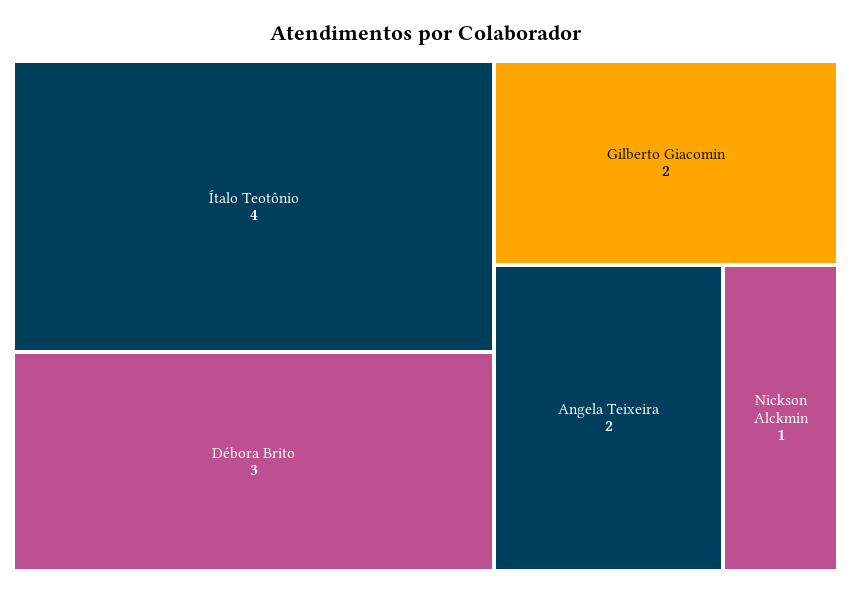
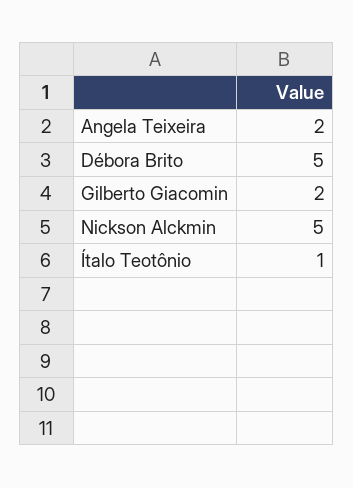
Ítalo Teotônio: 4 -> 1
Débora Brito: 3 -> 5
Nickson Alckmin: 1 -> 5

